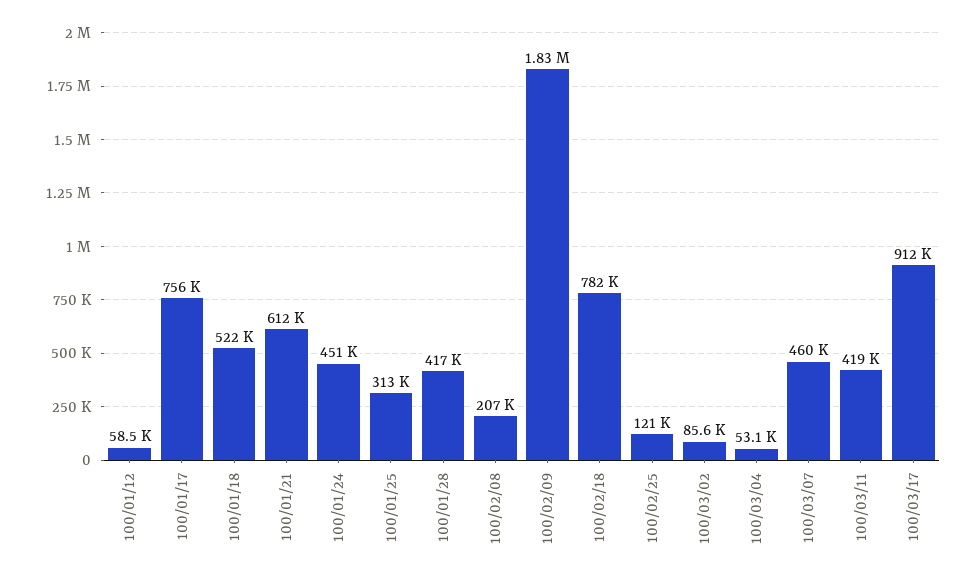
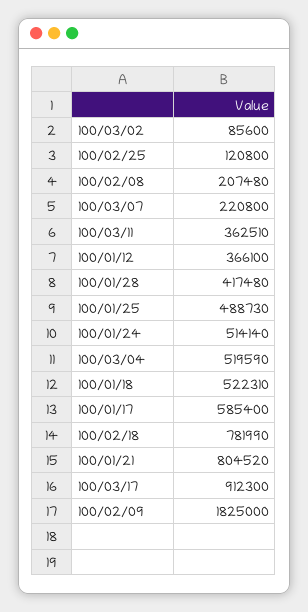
100/01/12: 58500 -> 366100
100/01/17: 756000 -> 585400
100/01/21: 612000 -> 804520
100/01/24: 451000 -> 514140
100/01/25: 313000 -> 488730
100/03/04: 53100 -> 519590
100/03/07: 460000 -> 220800
100/03/11: 419000 -> 362510

